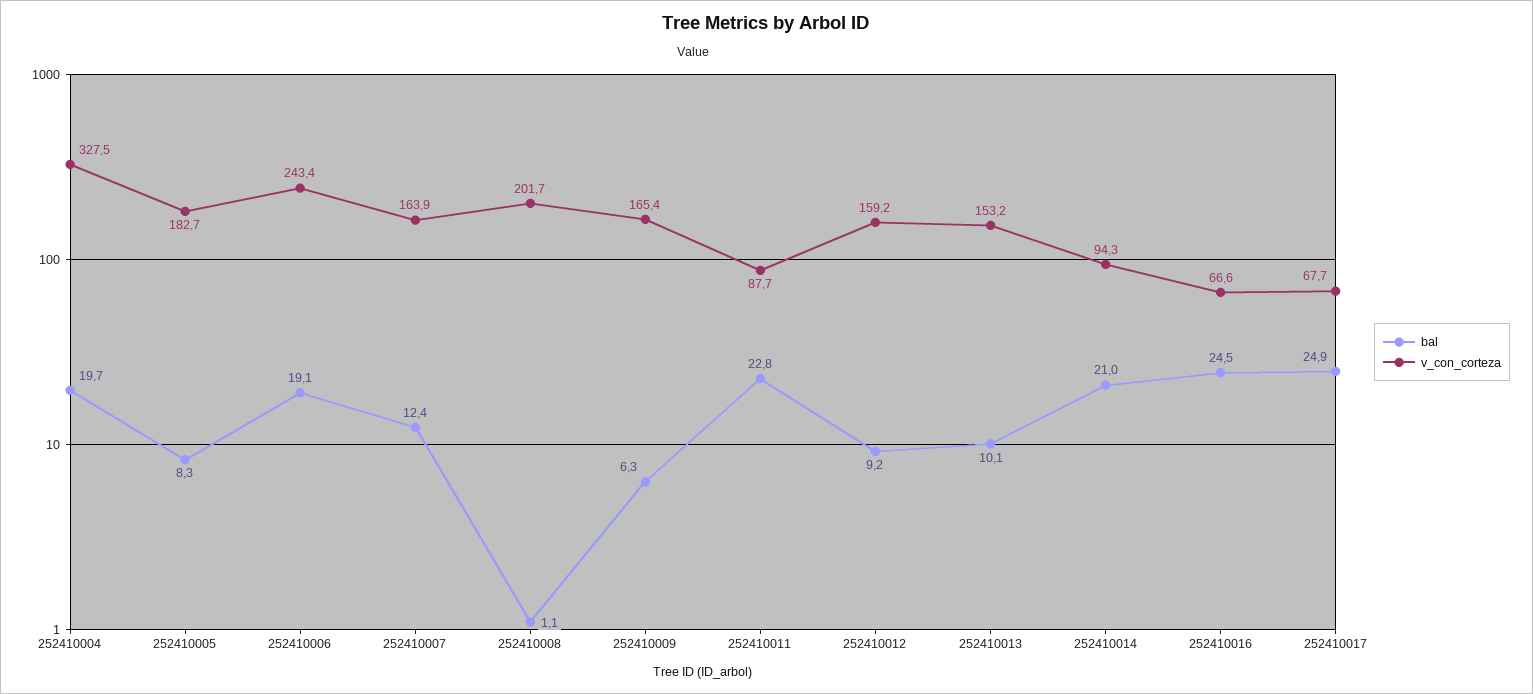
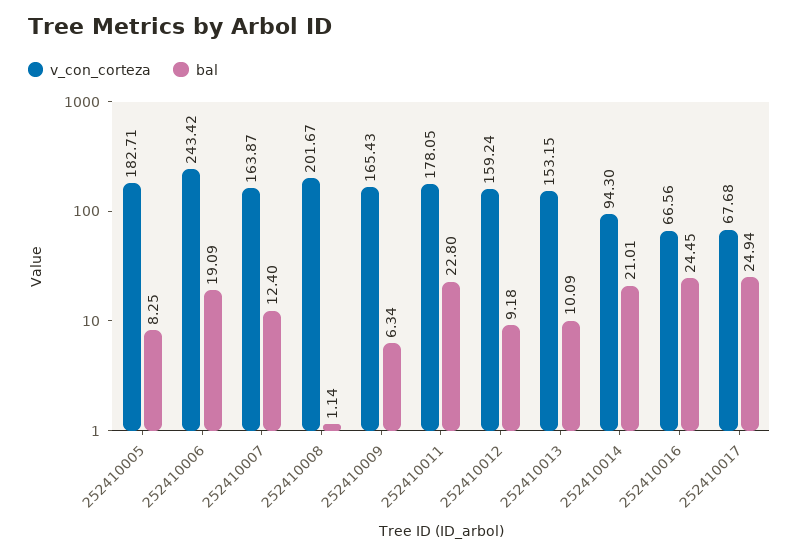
bal, 252410004: 19.7 -> none
v_con_corteza, 252410004: 327.5 -> none
v_con_corteza, 252410011: 87.7 -> 178.05

